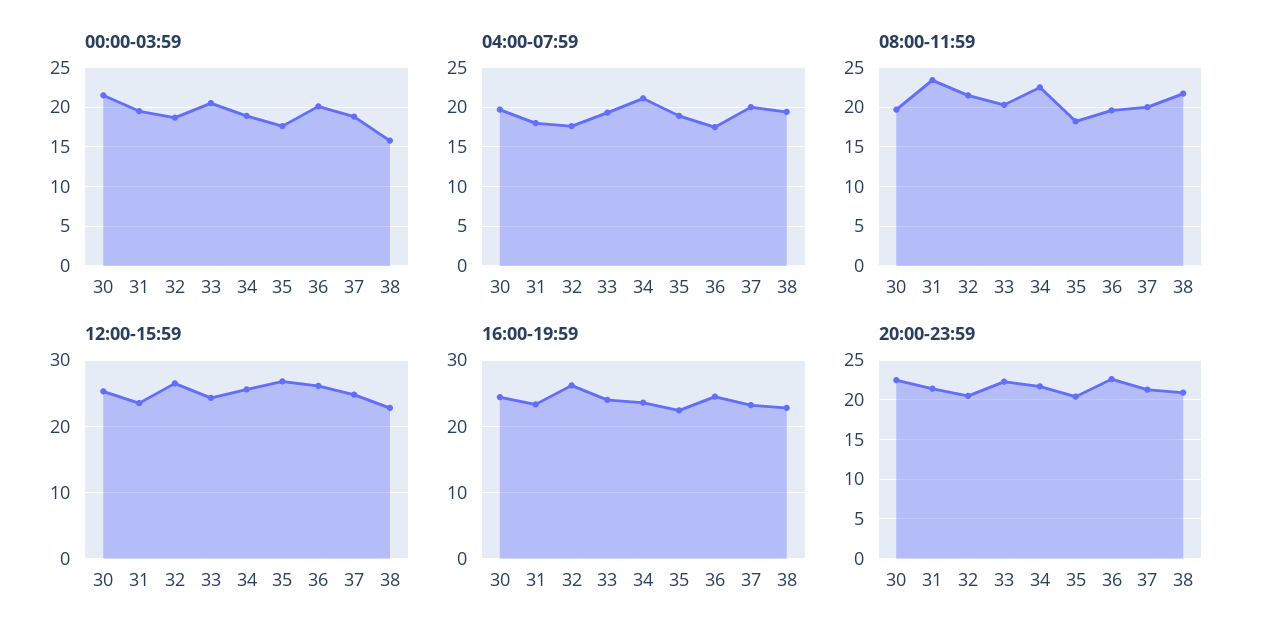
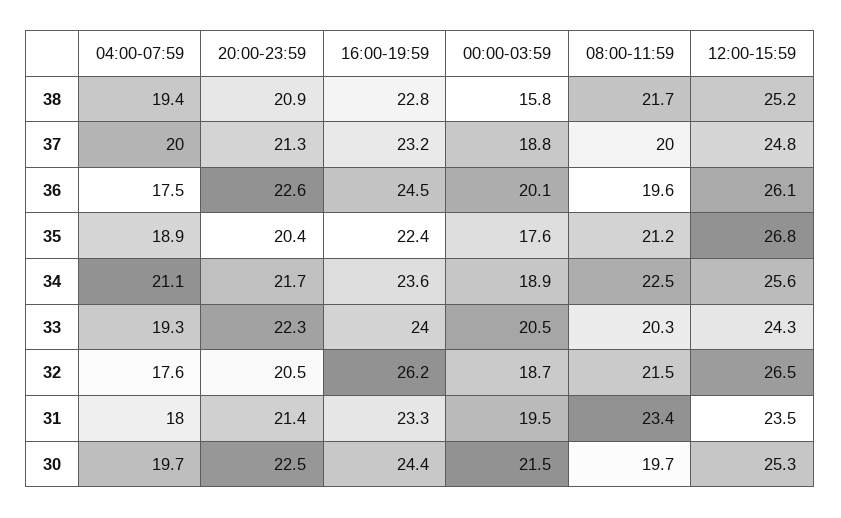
08:00-11:59, 35: 18 -> 21.2
12:00-15:59, 38: 23 -> 25.2

